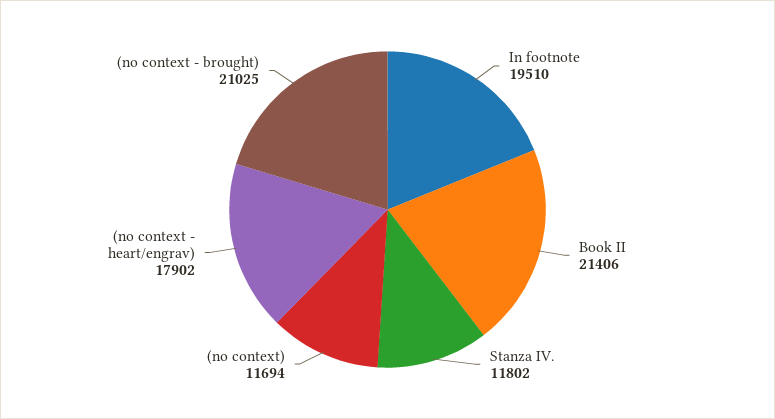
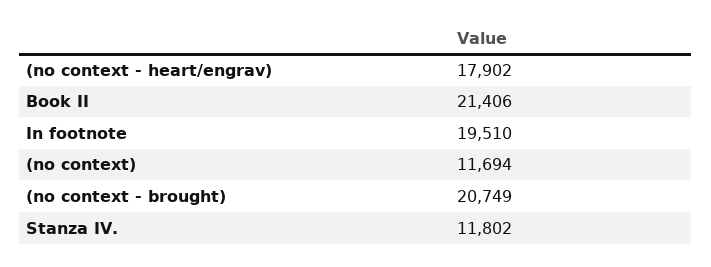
(no context - brought): 21025 -> 20749

